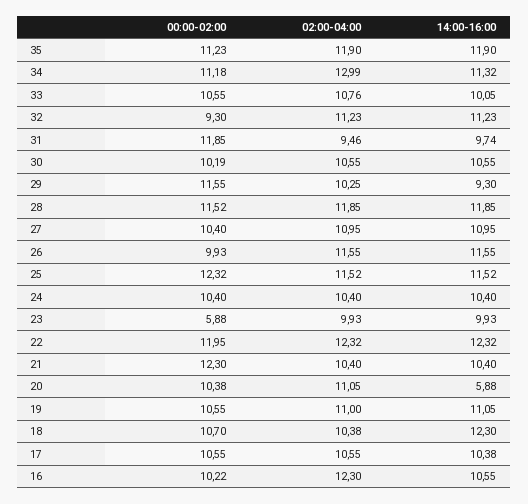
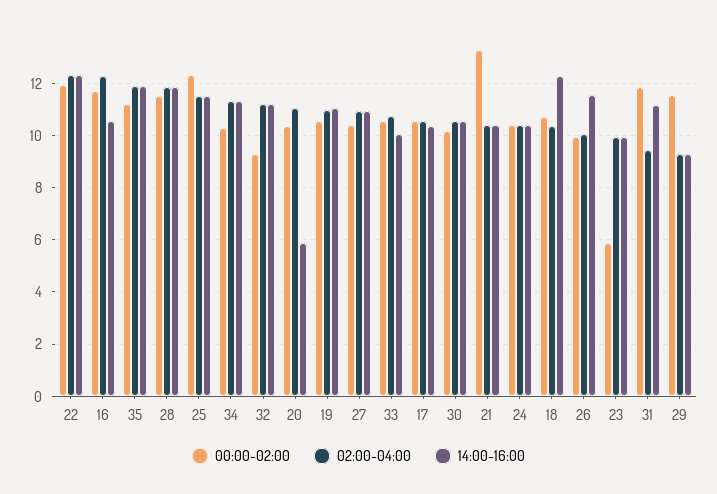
00:00-02:00, 34: 11.18 -> 10.25
02:00-04:00, 34: 12.99 -> 11.25
14:00-16:00, 31: 9.74 -> 11.25
02:00-04:00, 29: 10.25 -> 9.25
02:00-04:00, 26: 11.55 -> 10
00:00-02:00, 21: 12.3 -> 13.25
00:00-02:00, 16: 10.22 -> 11.75

